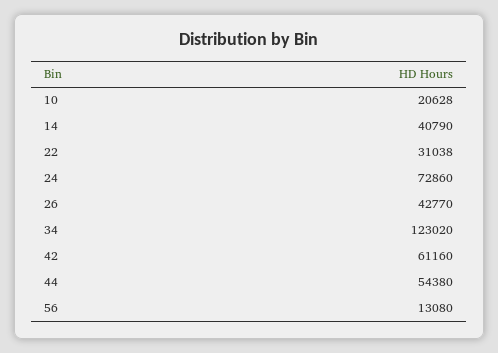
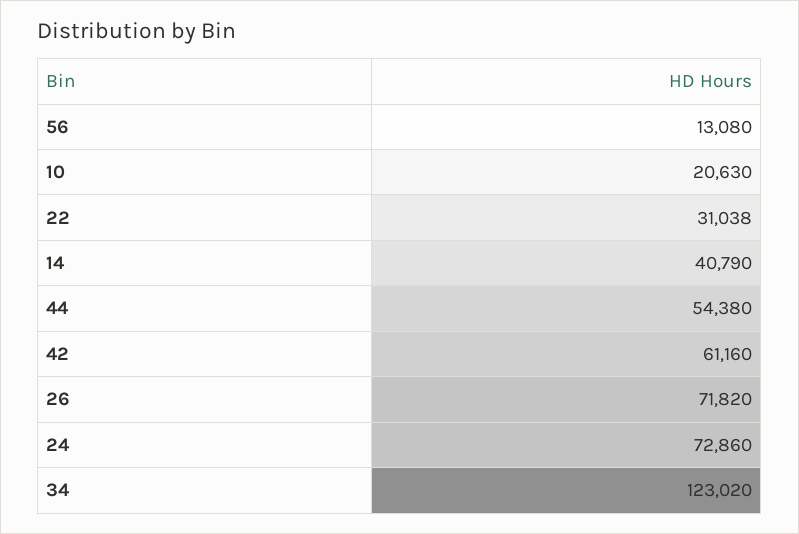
10: 20628 -> 20630
26: 42770 -> 71820

